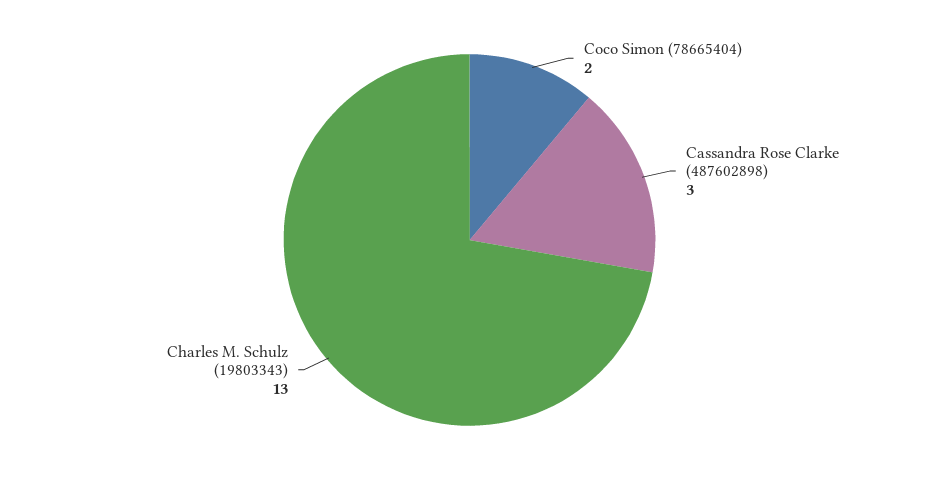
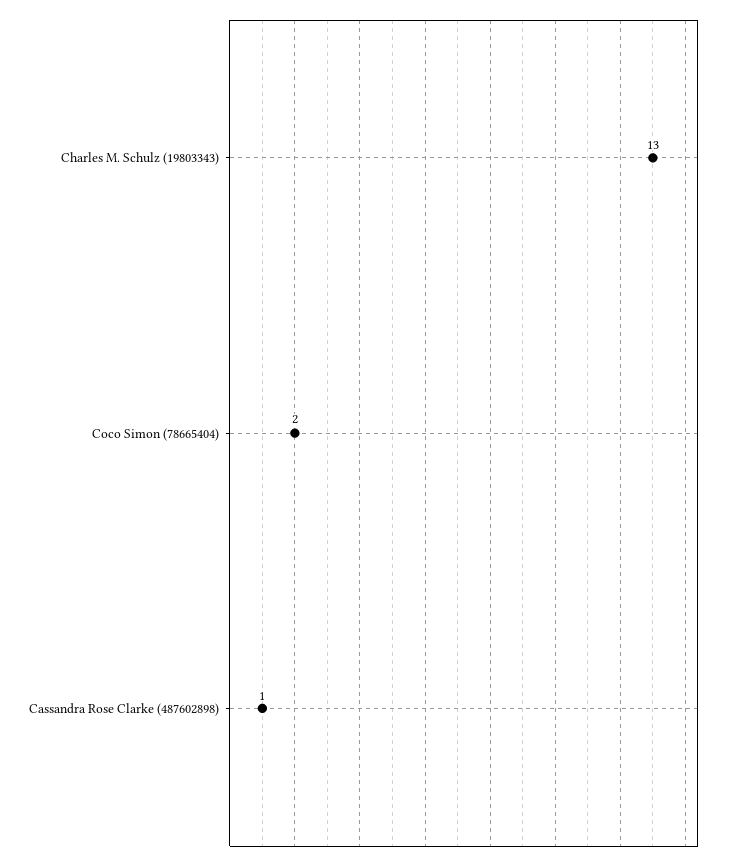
Cassandra Rose Clarke (487602898): 3 -> 1

